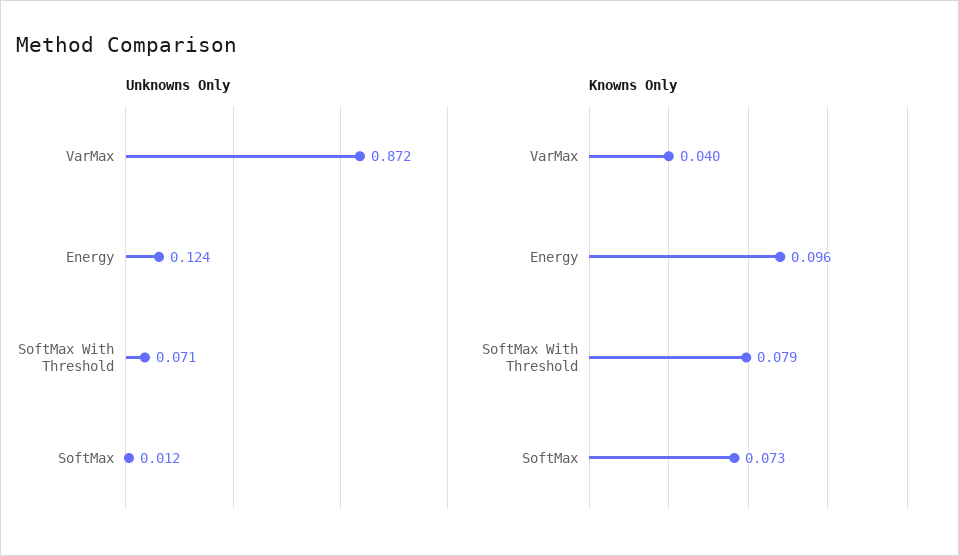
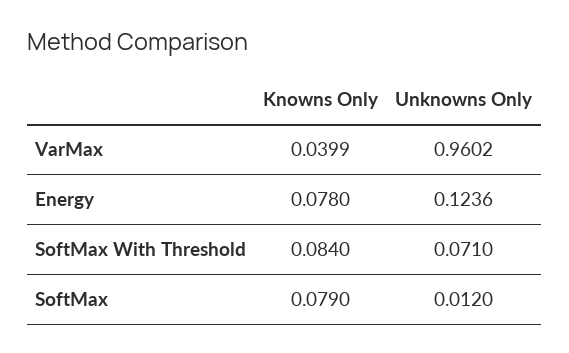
Unknowns Only, VarMax: 0.872 -> 0.9602
Knowns Only, Energy: 0.096 -> 0.078
Knowns Only, SoftMax With Threshold: 0.079 -> 0.084
Knowns Only, SoftMax: 0.073 -> 0.079

